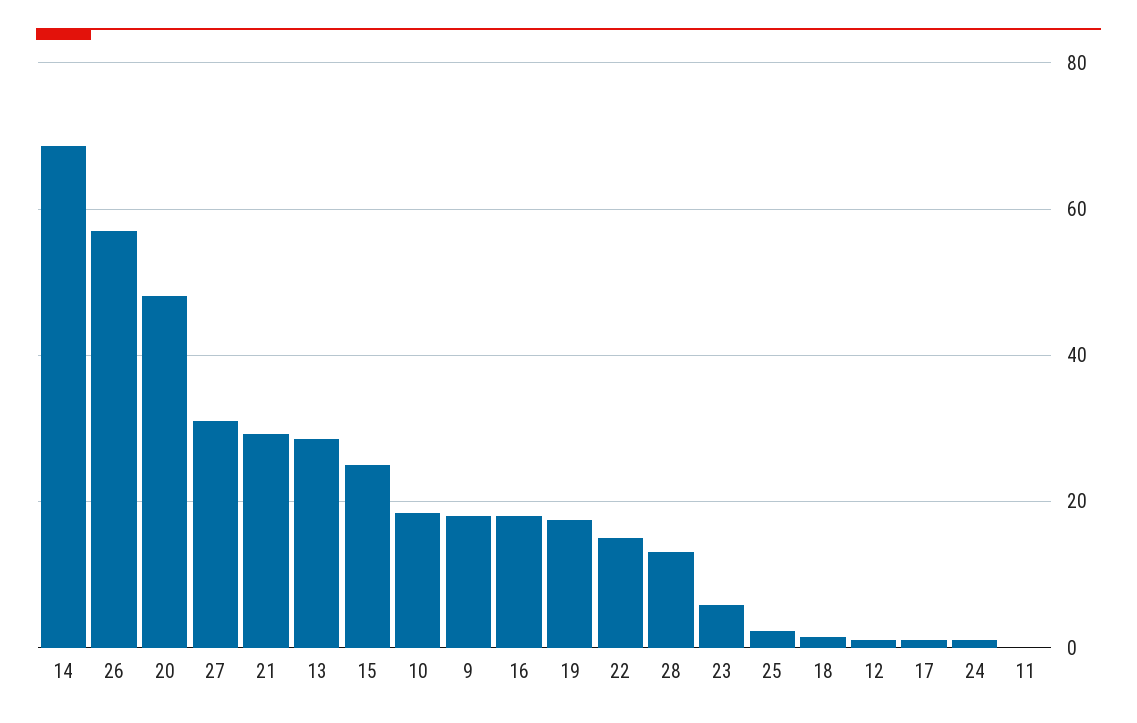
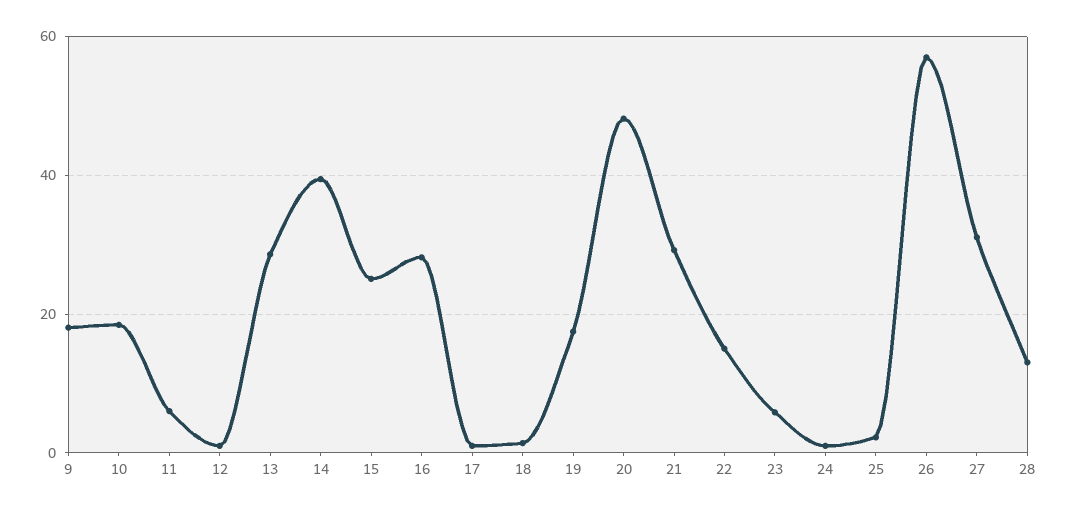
14: 68 -> 40
16: 18 -> 28
11: 0 -> 6

